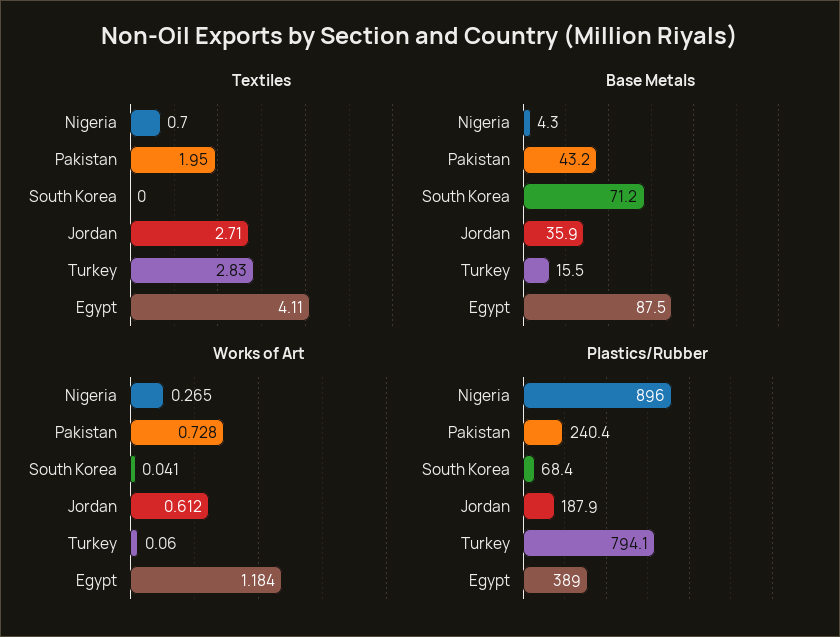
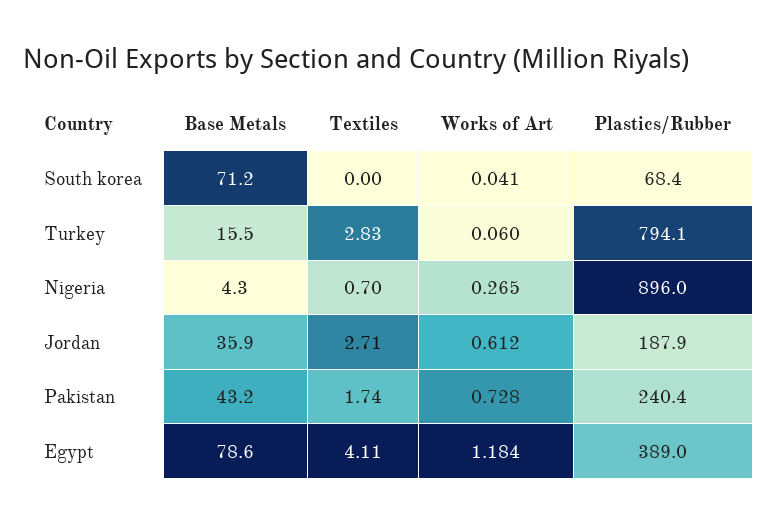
Textiles, Pakistan: 1.95 -> 1.74
Base Metals, Egypt: 87.5 -> 78.6

